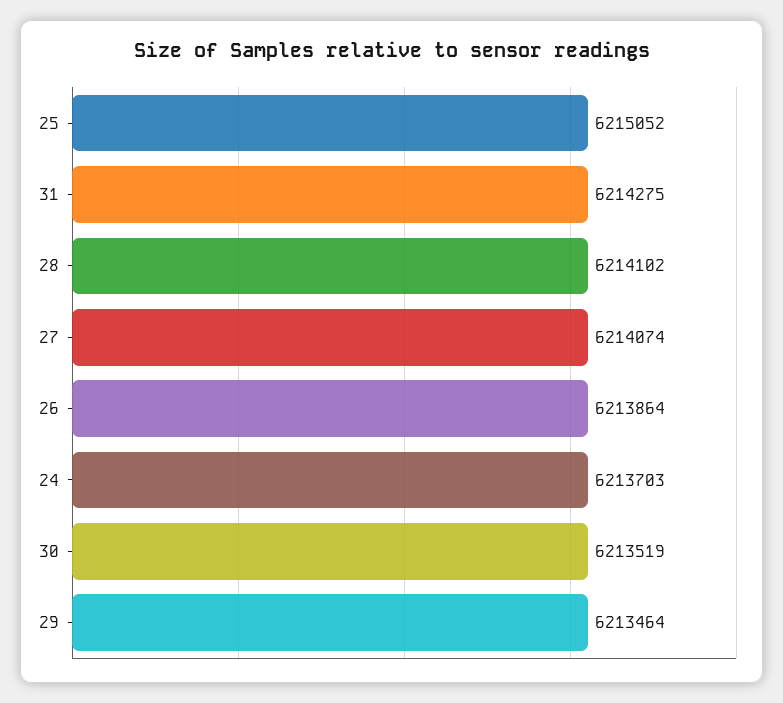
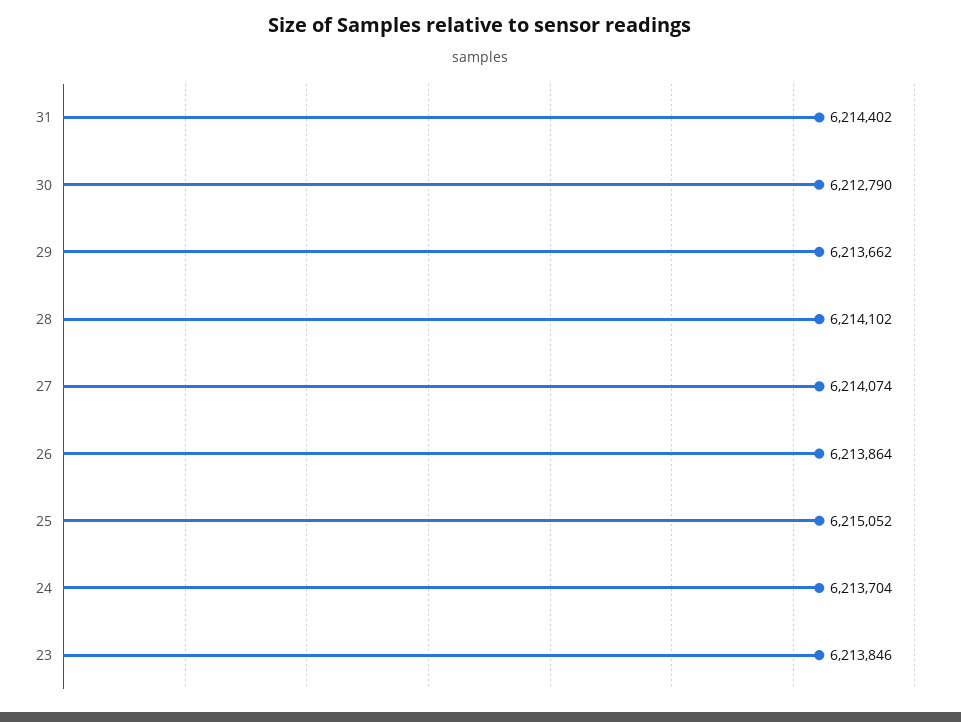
31: 6214275 -> 6214402
24: 6213703 -> 6213704
30: 6213519 -> 6212790
29: 6213464 -> 6213662
23: none -> 6213846

